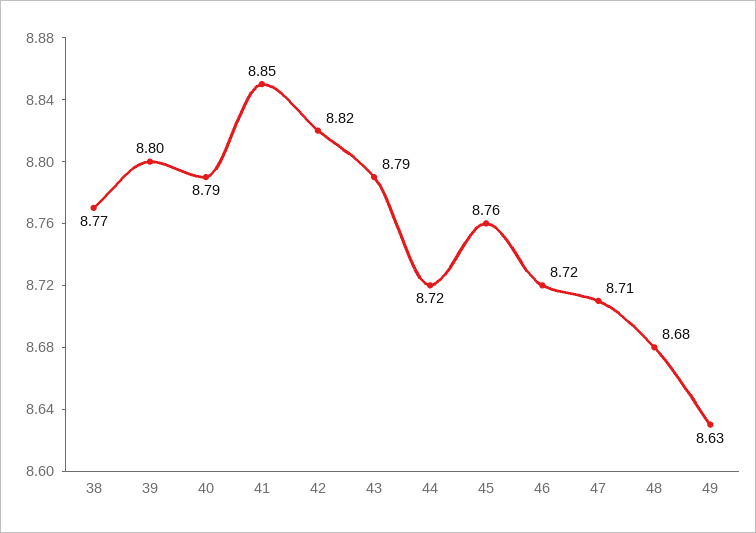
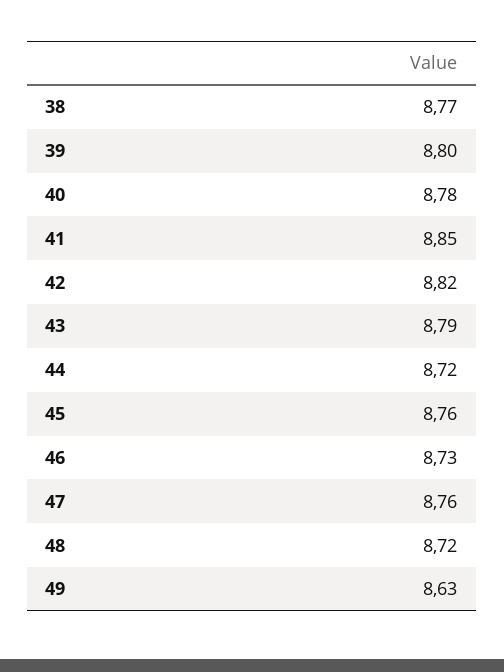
40: 8.79 -> 8.78
46: 8.72 -> 8.73
47: 8.71 -> 8.76
48: 8.68 -> 8.72

